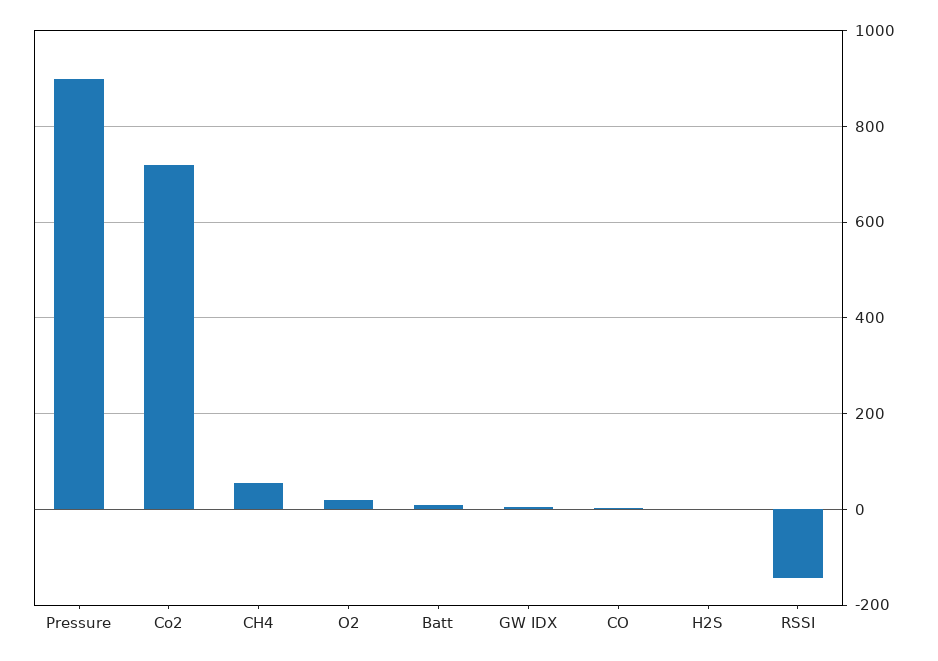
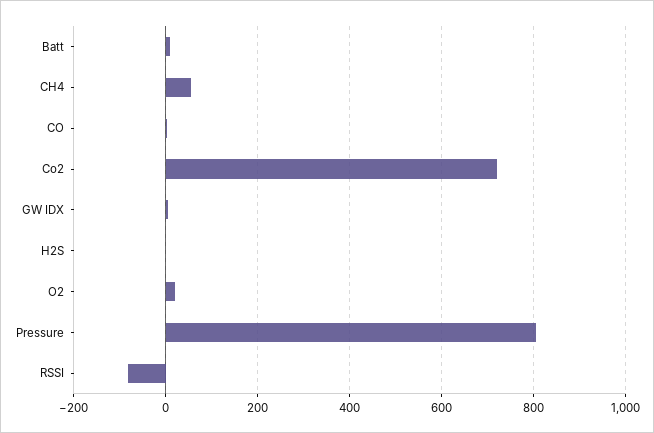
Pressure: 900 -> 800
RSSI: -140 -> -80

